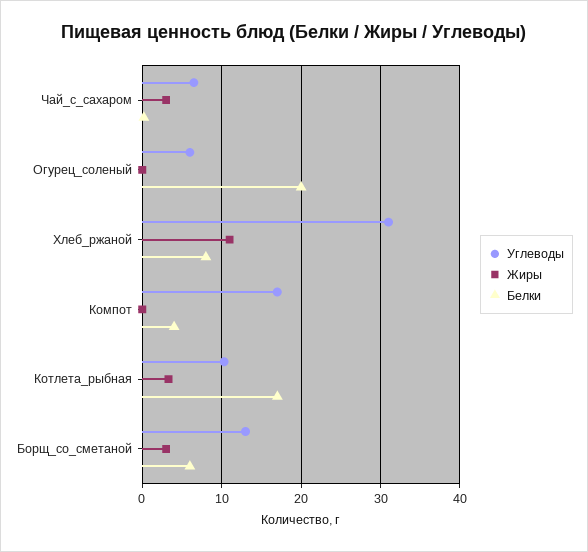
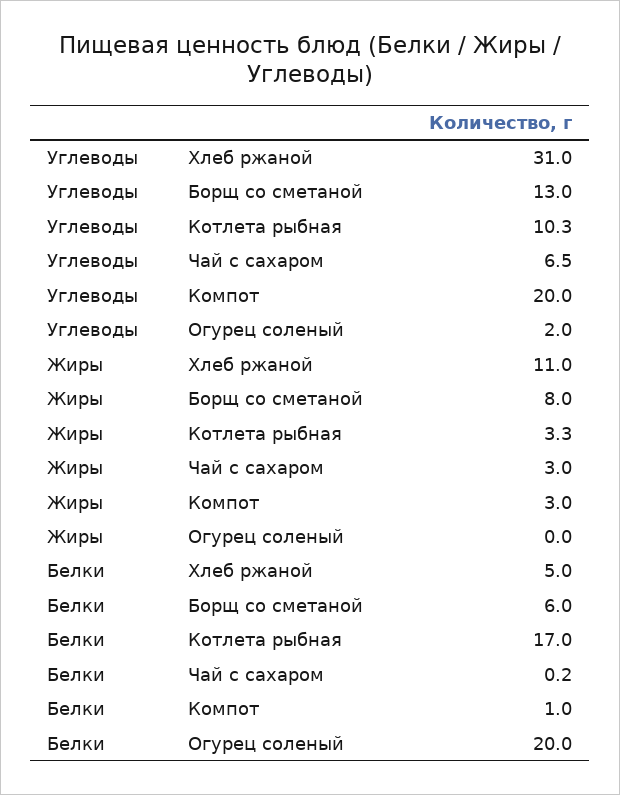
Углеводы, Огурец_соленый: 6 -> 2
Белки, Хлеб_ржаной: 8 -> 5
Углеводы, Компот: 17 -> 20
Жиры, Компот: 0 -> 3
Белки, Компот: 4 -> 1
Жиры, Борщ_со_сметаной: 3 -> 8

